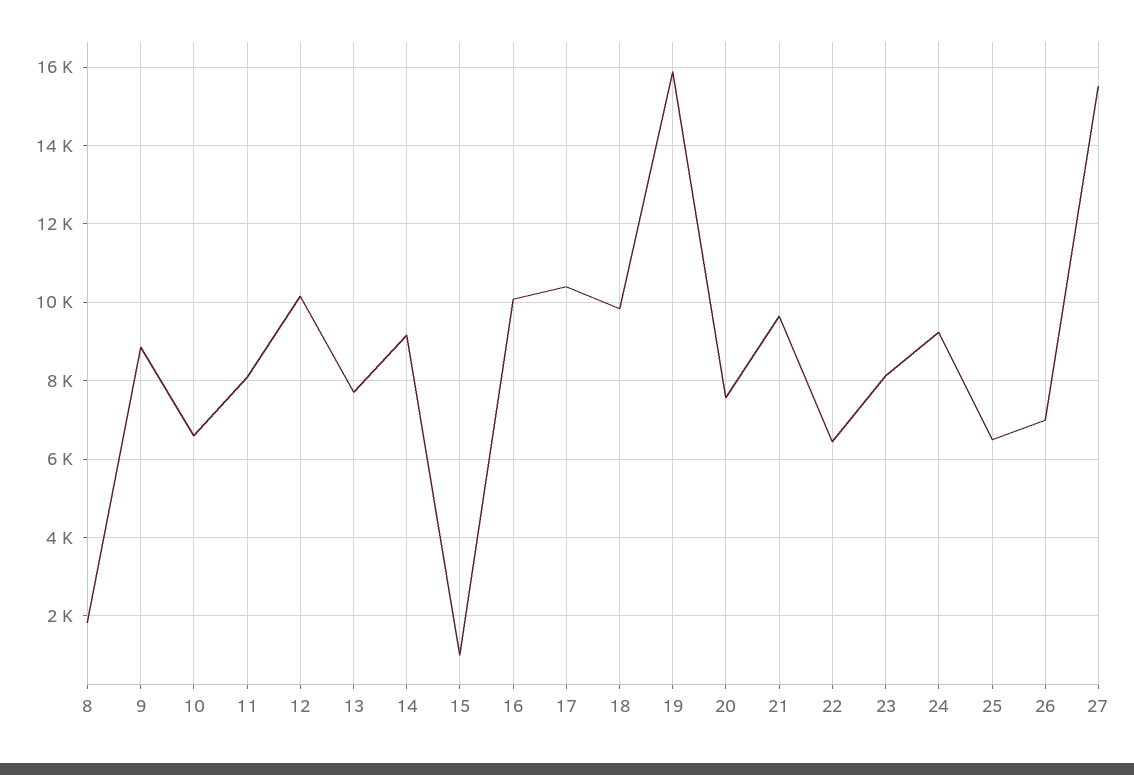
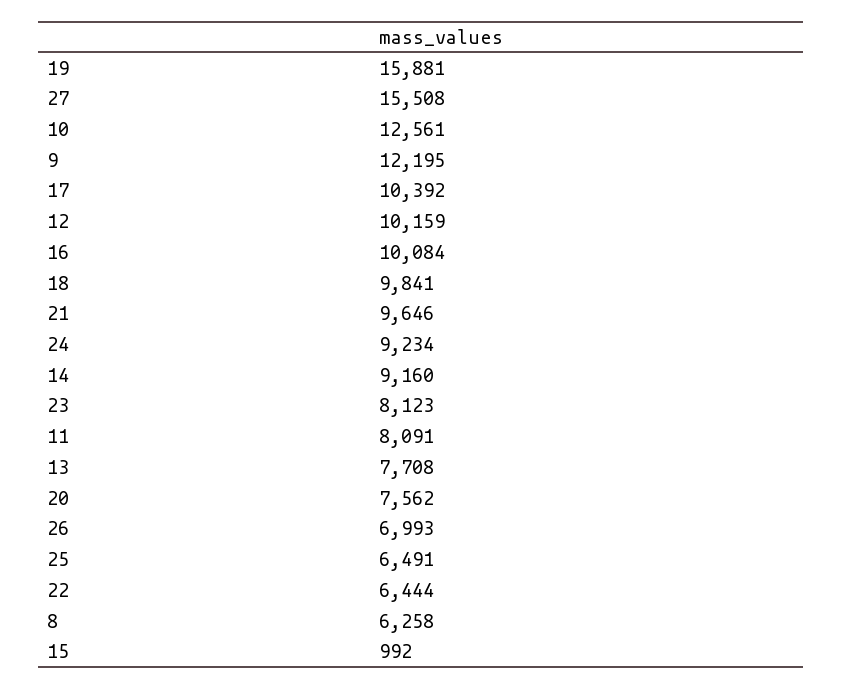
8: 1800 -> 6258
9: 8800 -> 12195
10: 6600 -> 12561

